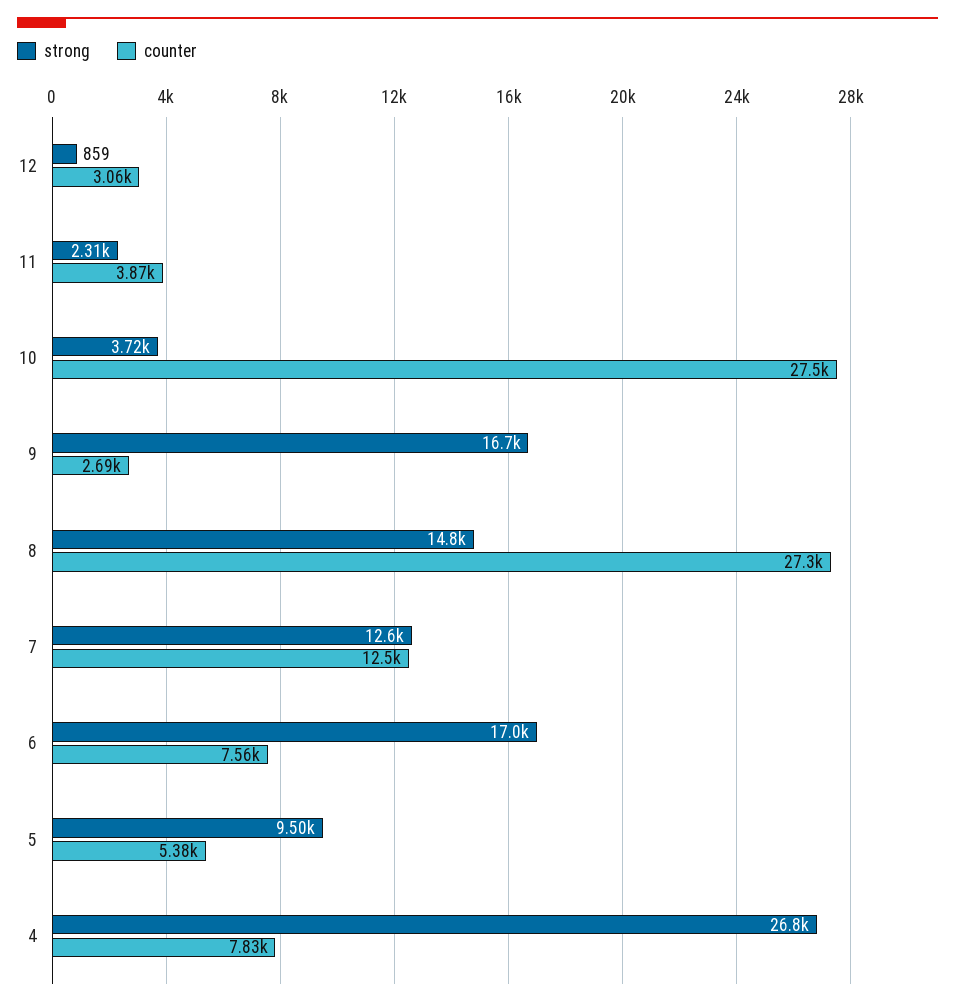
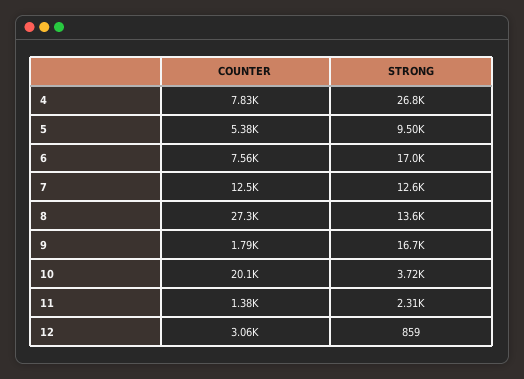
counter, 11: 3870 -> 1380
counter, 10: 27500 -> 20100
counter, 9: 2690 -> 1790
strong, 8: 14800 -> 13600

